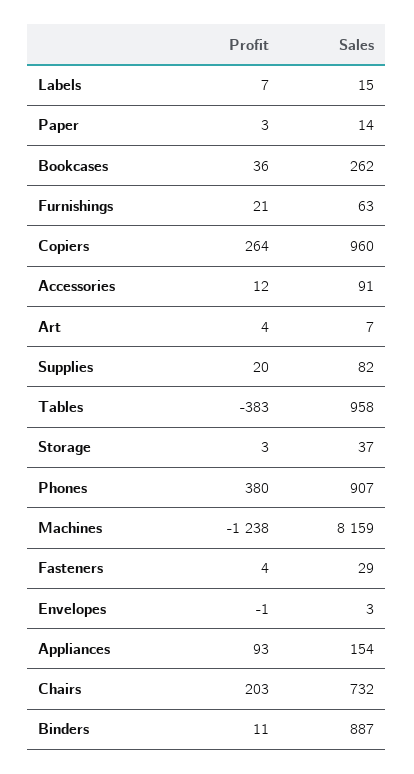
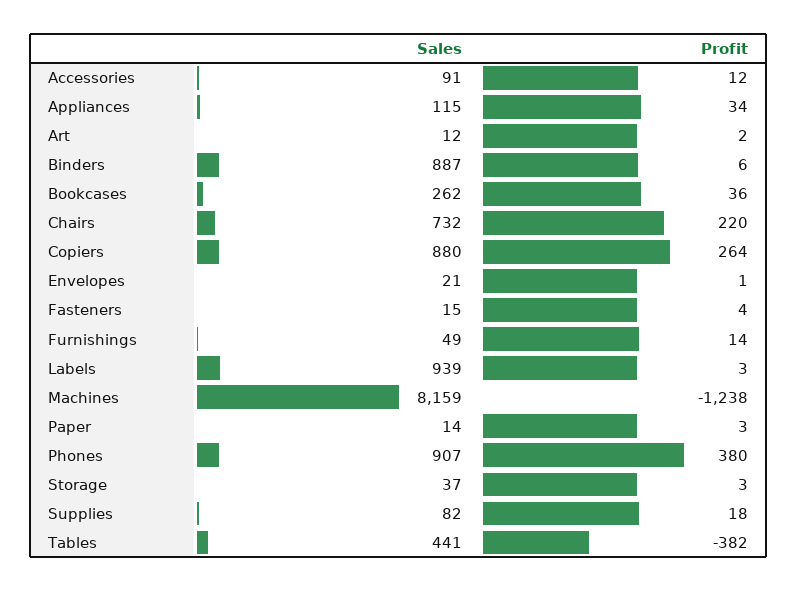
Profit, Labels: 7 -> 3
Sales, Labels: 15 -> 939
Profit, Furnishings: 21 -> 14
Sales, Furnishings: 63 -> 49
Sales, Copiers: 960 -> 880
Profit, Art: 4 -> 2
Sales, Art: 7 -> 12
Profit, Supplies: 20 -> 18
Profit, Tables: -383 -> -382
Sales, Tables: 958 -> 441
Sales, Fasteners: 29 -> 15
Profit, Envelopes: -1 -> 1
Sales, Envelopes: 3 -> 21
Profit, Appliances: 93 -> 34
Sales, Appliances: 154 -> 115
Profit, Chairs: 203 -> 220
Profit, Binders: 11 -> 6

